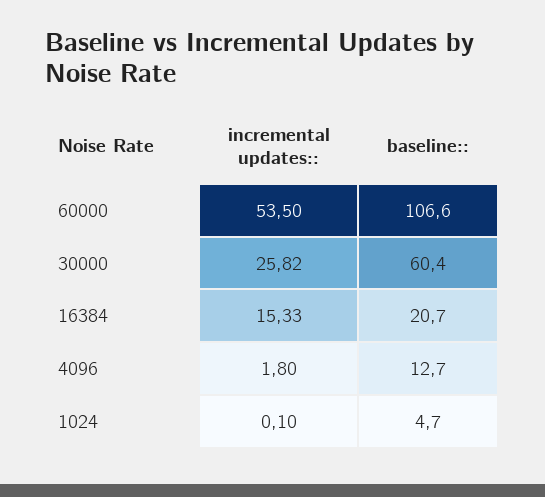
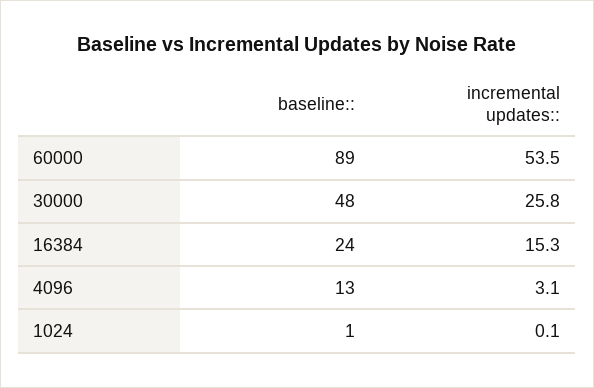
baseline::, 60000: 106.6 -> 89
baseline::, 30000: 60.4 -> 48
baseline::, 16384: 20.7 -> 24
incremental updates::, 4096: 1.8 -> 3.1
baseline::, 1024: 4.7 -> 1

